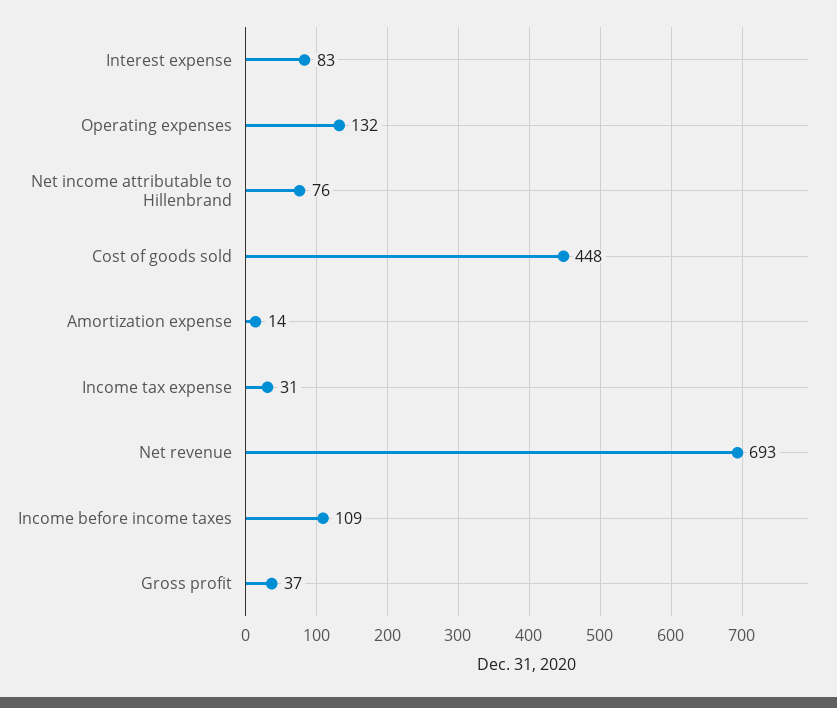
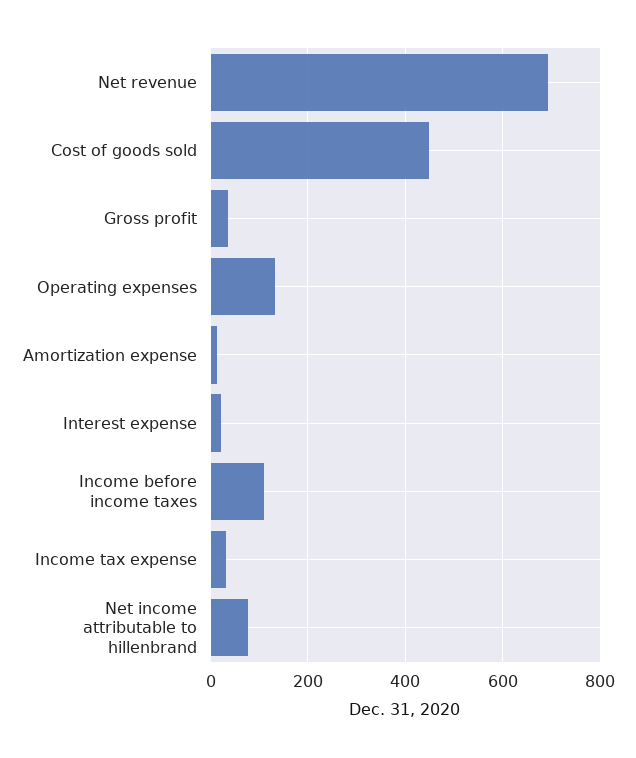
Interest expense: 83 -> 20

